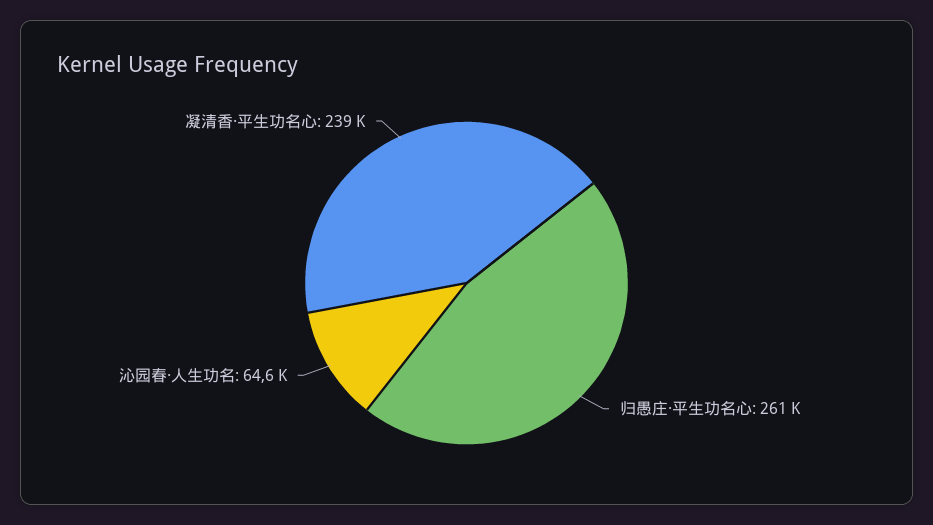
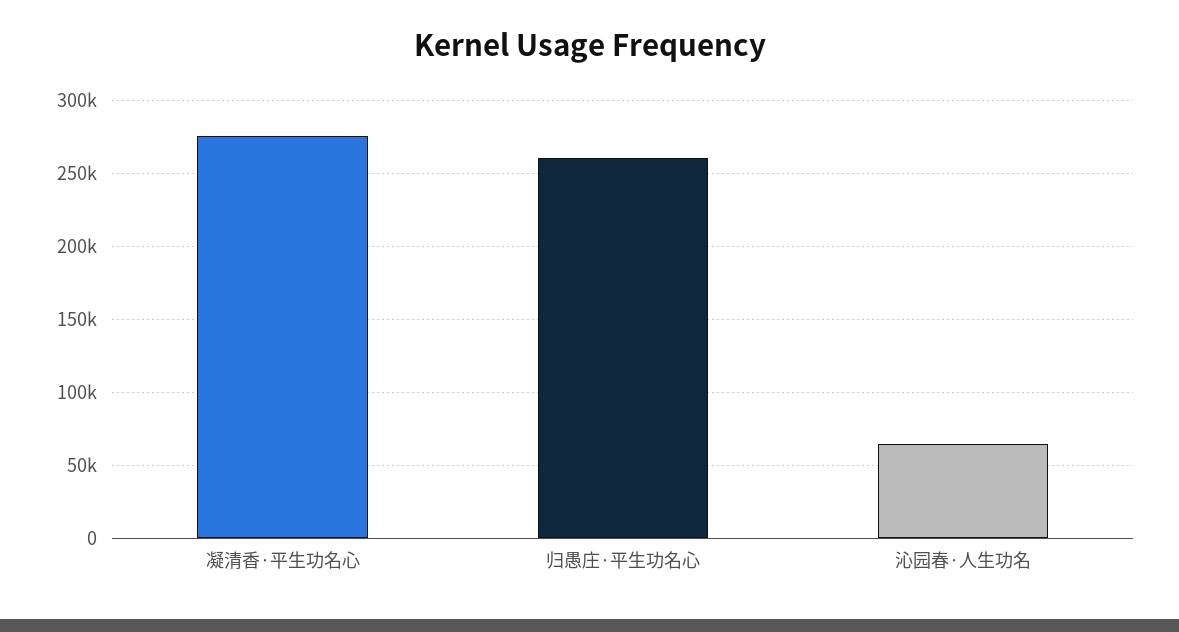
凝清香·平生功名心: 239000 -> 275000

